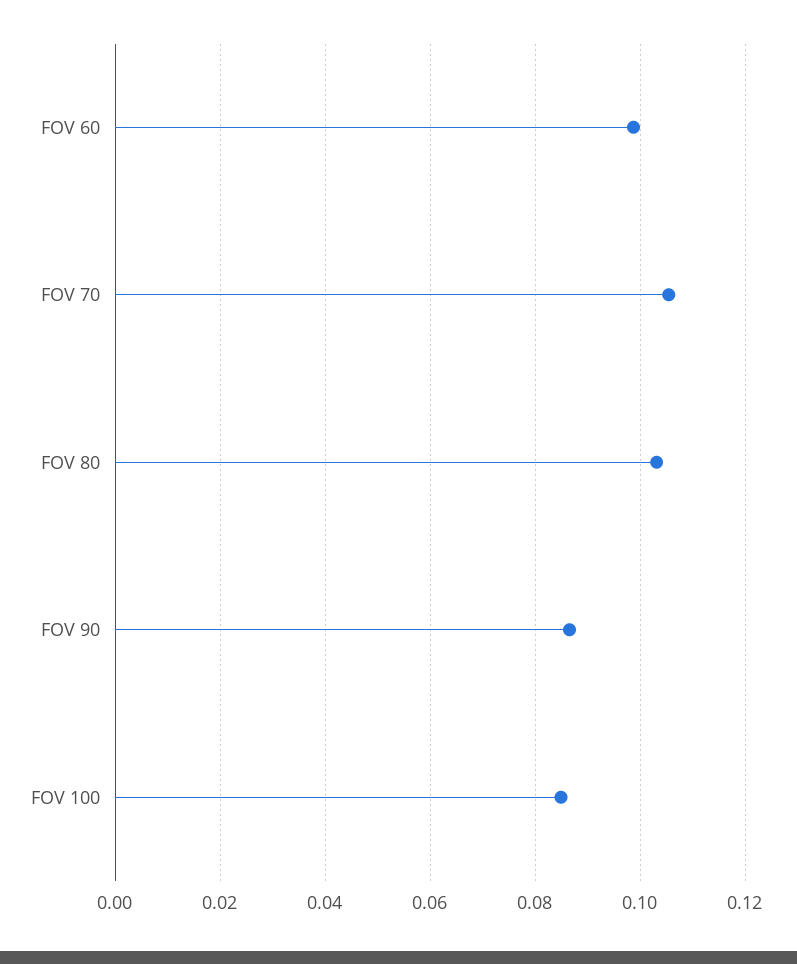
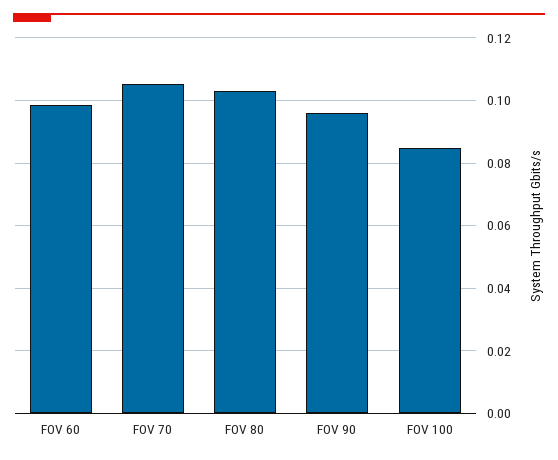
FOV 90: 0.086 -> 0.096

